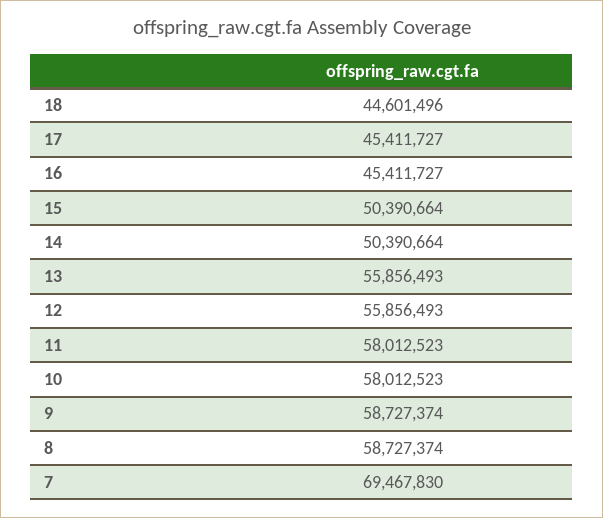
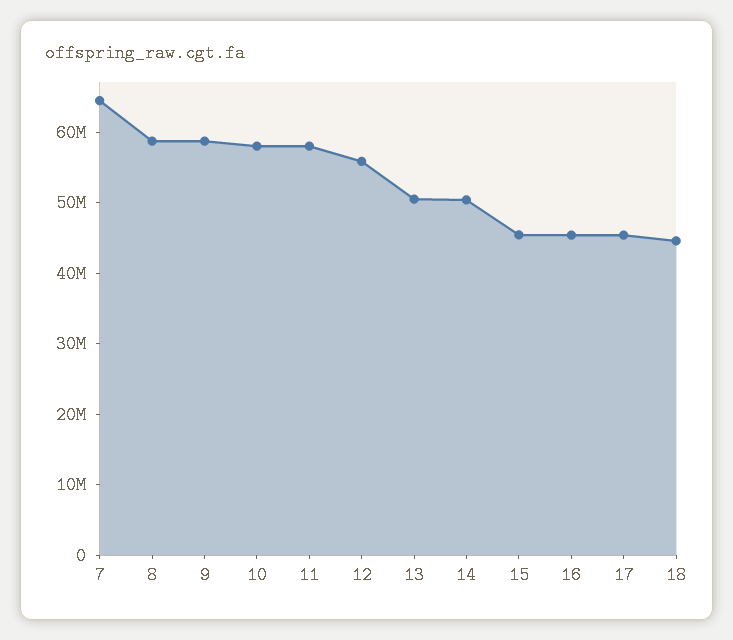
15: 50390664 -> 46000000
13: 55856493 -> 50000000
7: 69467830 -> 64000000

